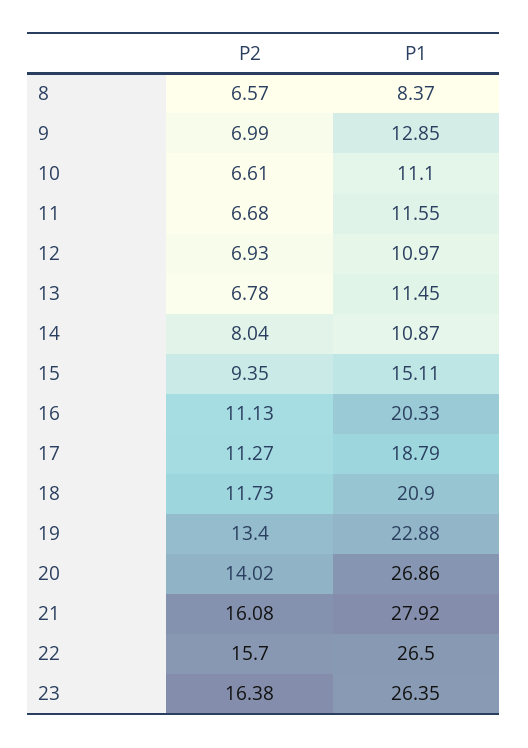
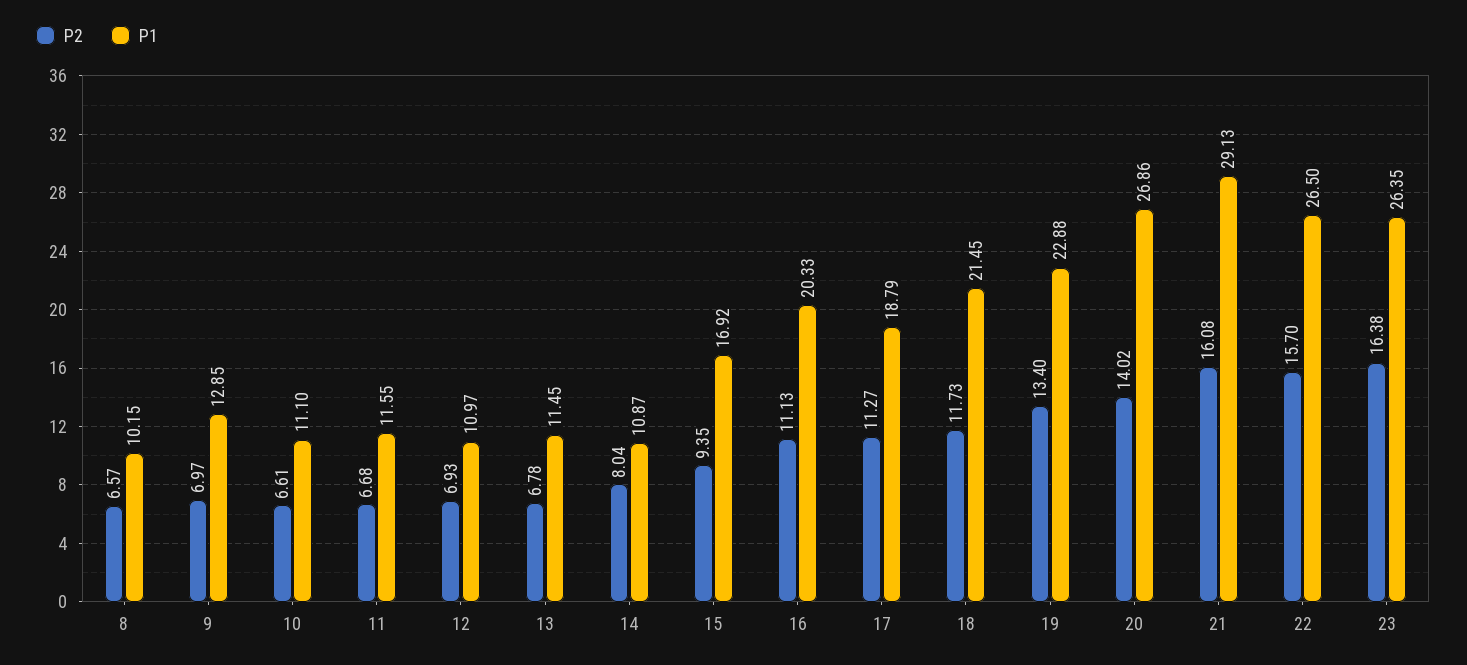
P1, 8: 8.37 -> 10.15
P2, 9: 6.99 -> 6.97
P1, 15: 15.11 -> 16.92
P1, 18: 20.9 -> 21.45
P1, 21: 27.92 -> 29.13

